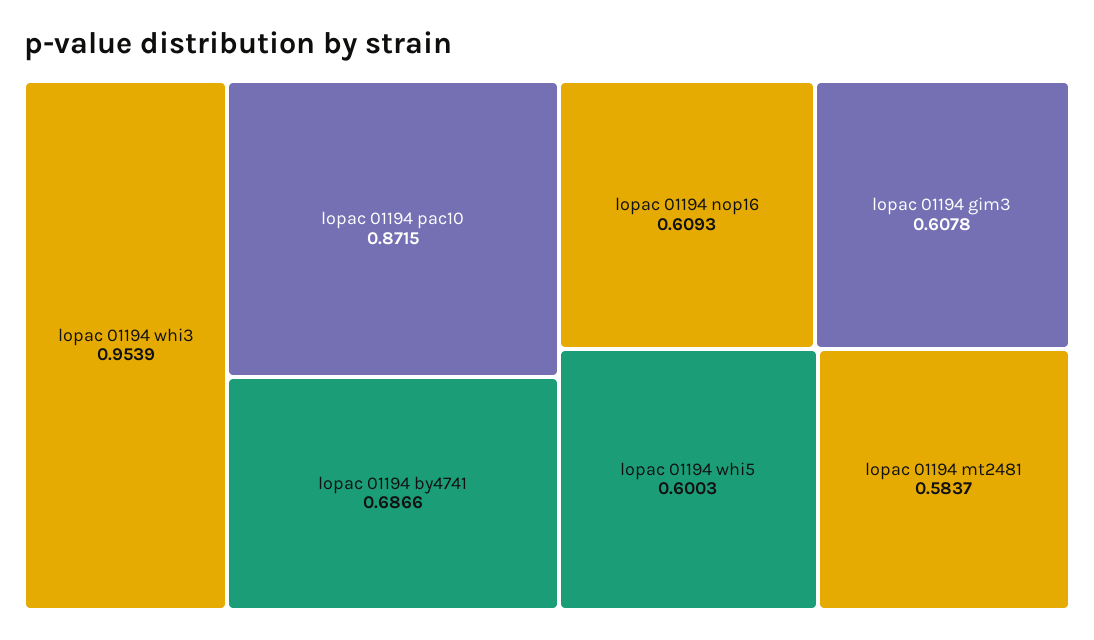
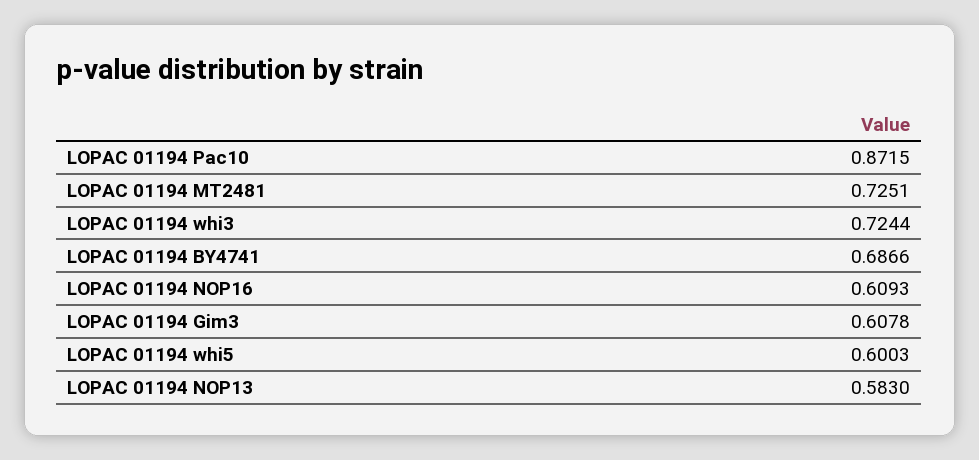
lopac 01194 whi3: 0.9539 -> 0.7244
lopac 01194 mt2481: 0.5837 -> 0.7251
LOPAC 01194 NOP13: none -> 0.583

